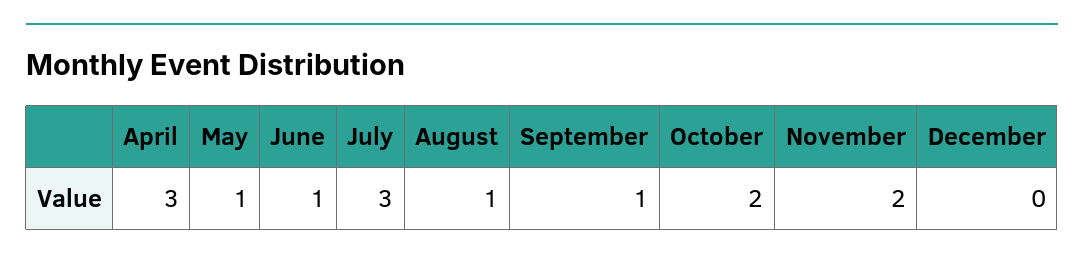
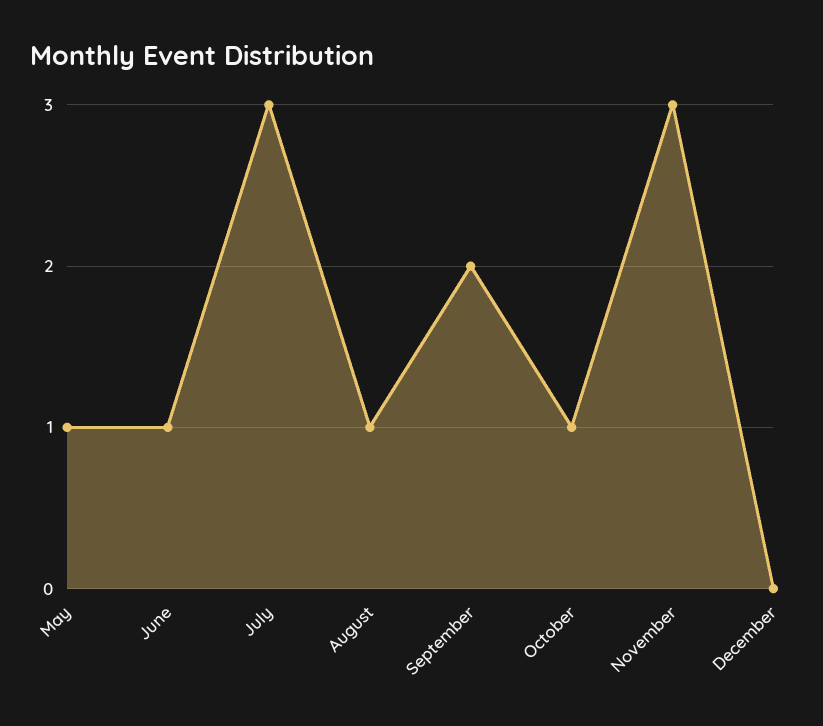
April: 3 -> none
September: 1 -> 2
October: 2 -> 1
November: 2 -> 3

